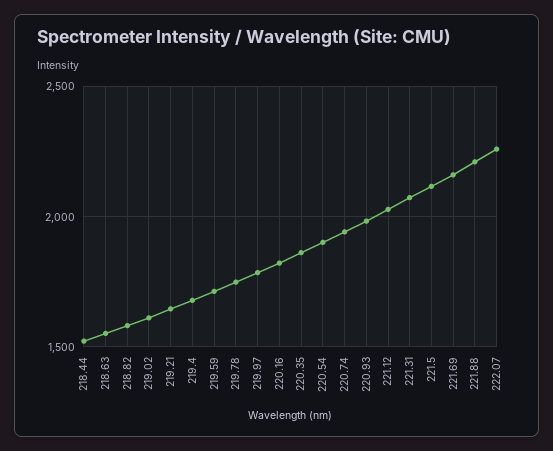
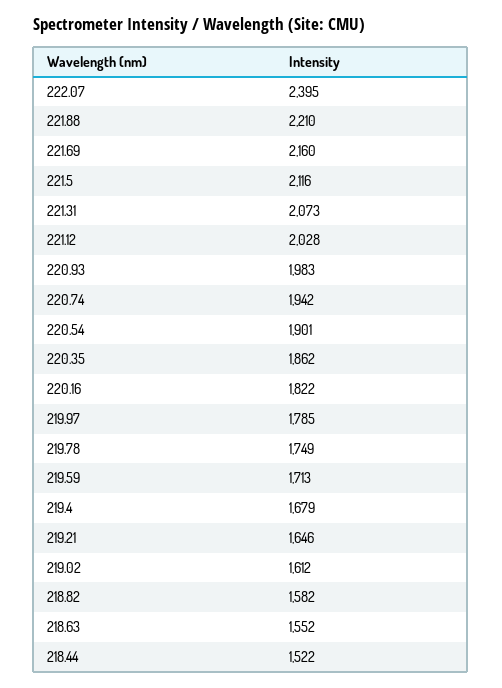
222.07: 2250 -> 2395

